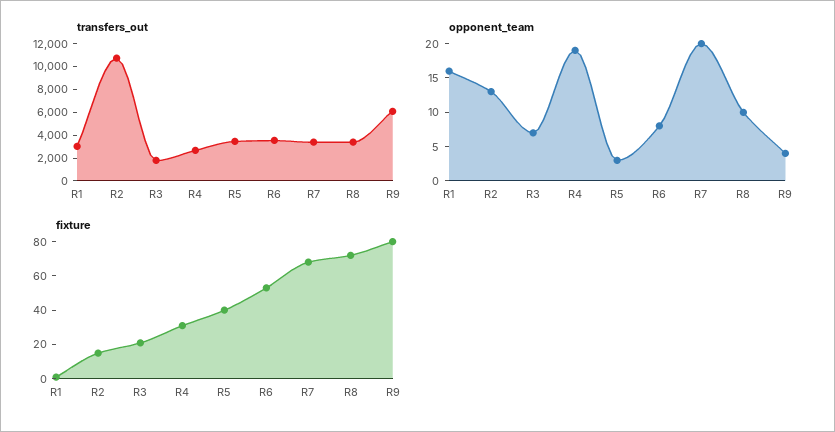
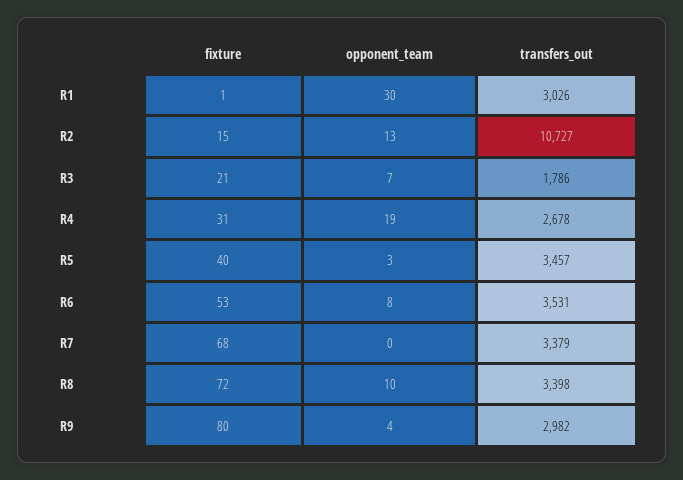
transfers_out, R9: 6000 -> 2982
opponent_team, R1: 15 -> 30
opponent_team, R7: 20 -> 0

